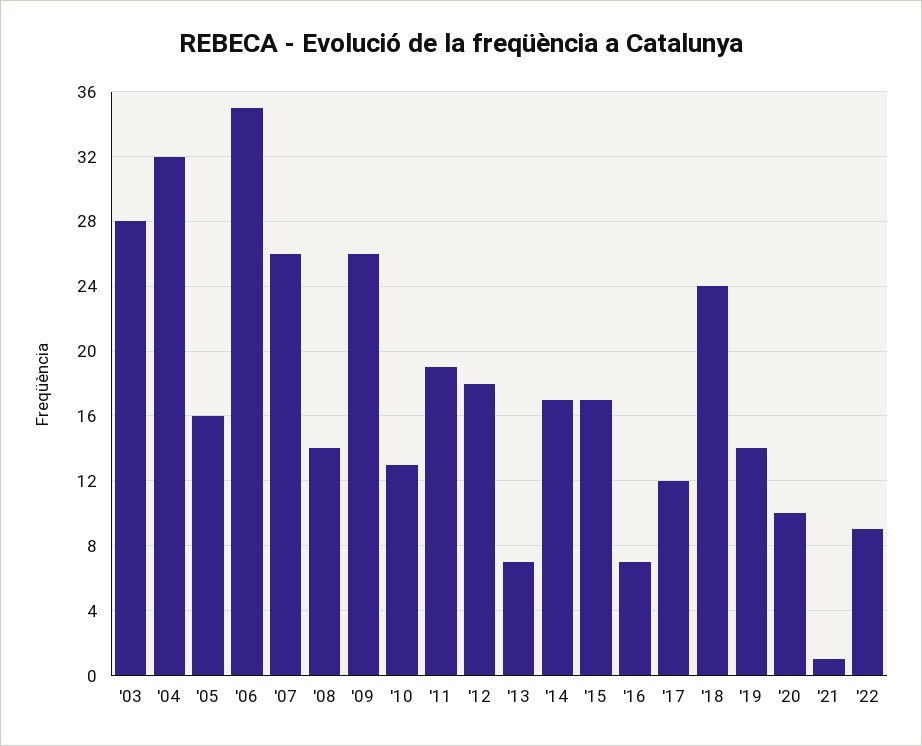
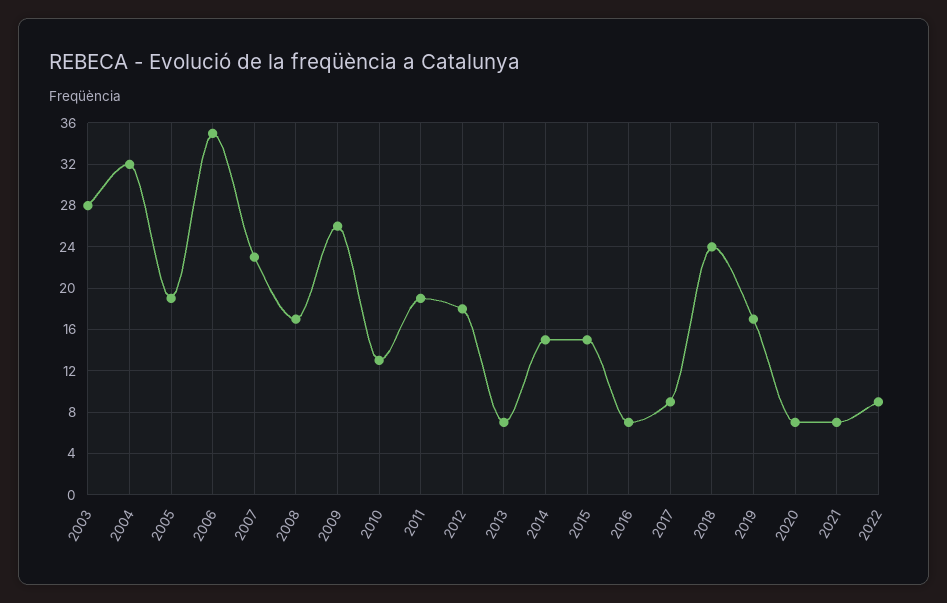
'05: 16 -> 19
'07: 26 -> 23
'08: 14 -> 17
'14: 17 -> 15
'15: 17 -> 15
'17: 12 -> 9
'19: 14 -> 17
'20: 10 -> 7
'21: 1 -> 7

